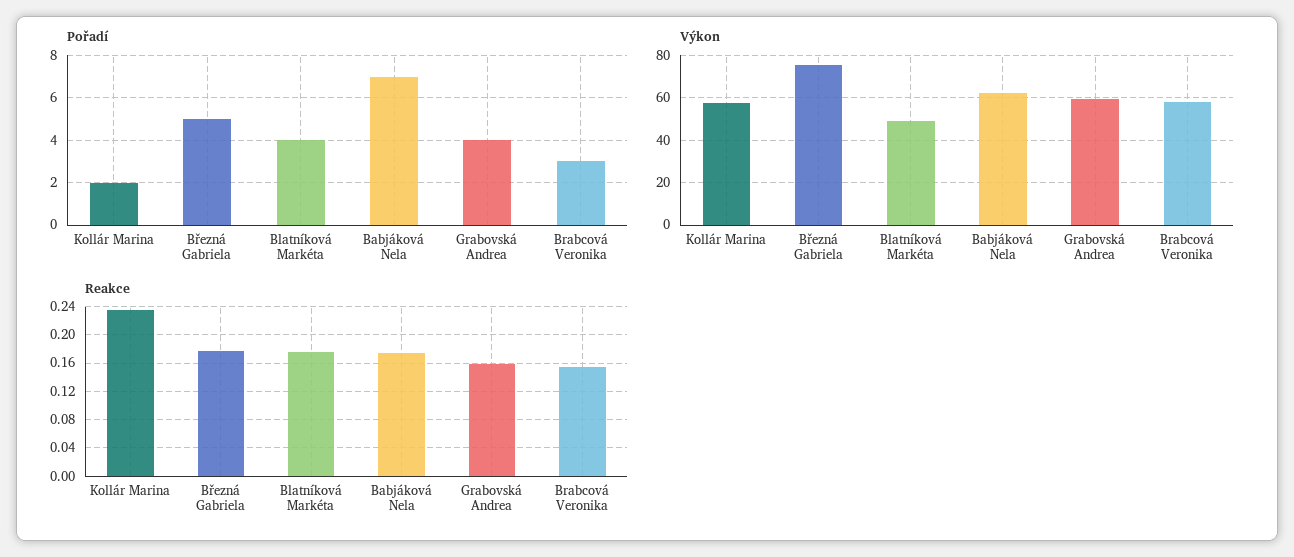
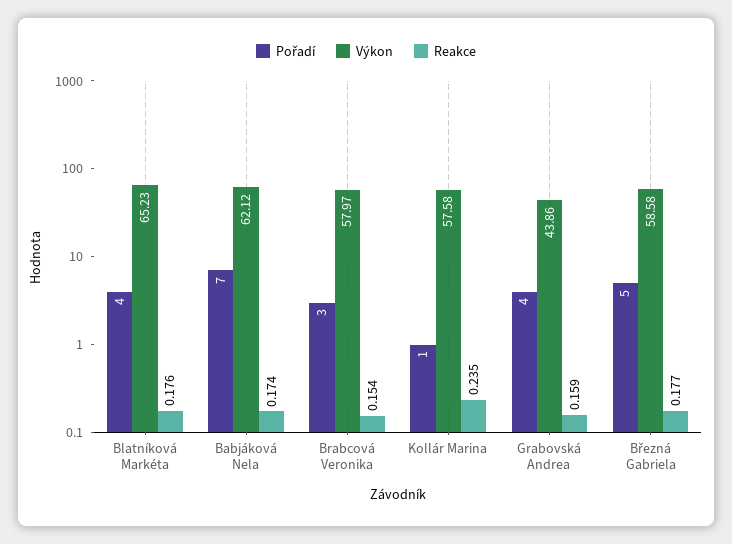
Pořadí, Kollár Marina: 2 -> 1
Výkon, Březná Gabriela: 75 -> 58.58
Výkon, Blatníková Markéta: 50 -> 65.23
Výkon, Grabovská Andrea: 60 -> 43.86

